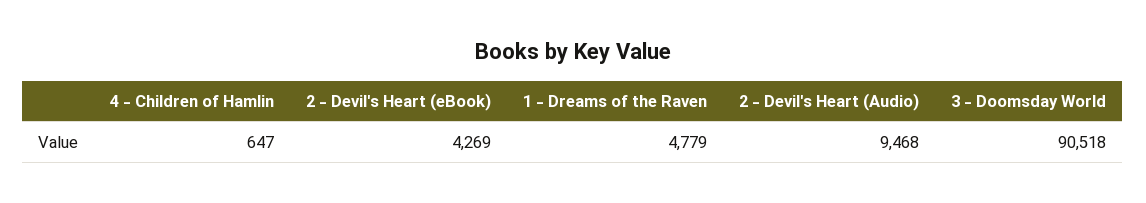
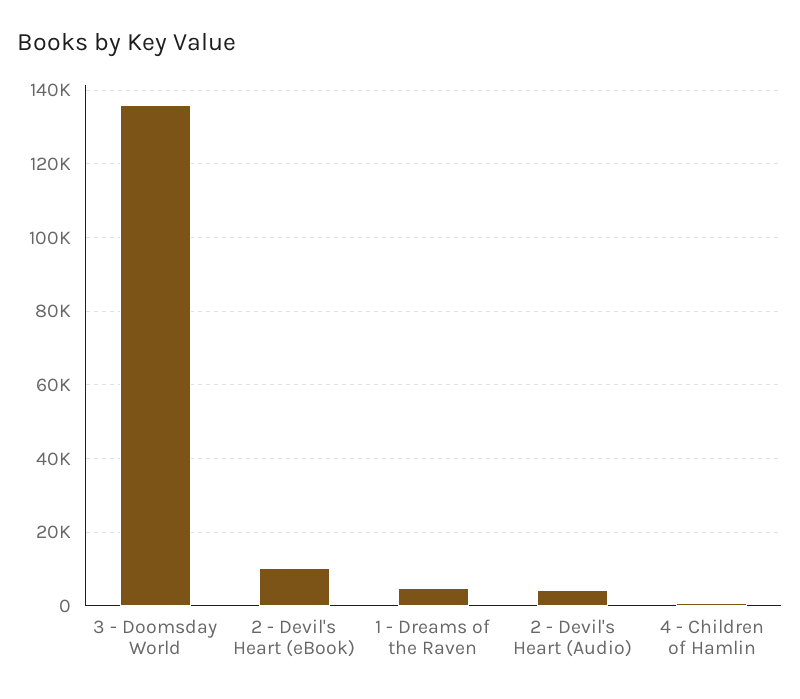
2 - Devil's Heart (eBook): 4269 -> 10000
2 - Devil's Heart (Audio): 9468 -> 4000
3 - Doomsday World: 90518 -> 136000

